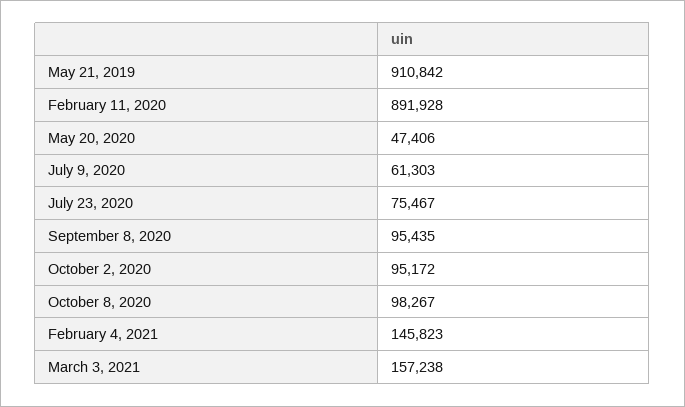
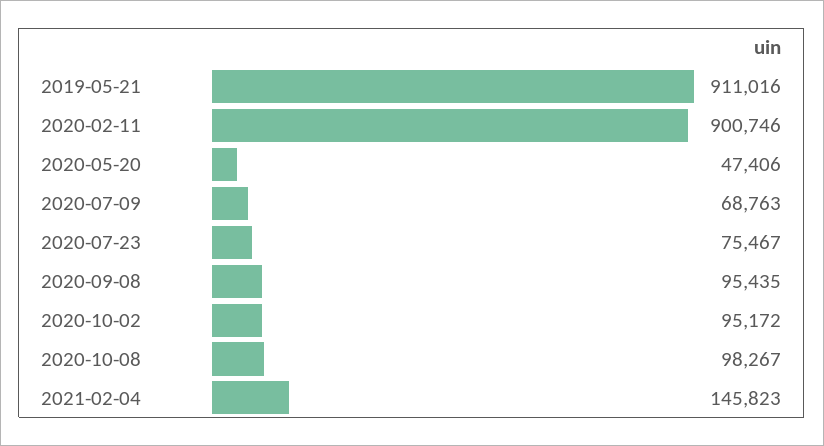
May 21, 2019: 910842 -> 911016
February 11, 2020: 891928 -> 900746
July 9, 2020: 61303 -> 68763
March 3, 2021: 157238 -> none

